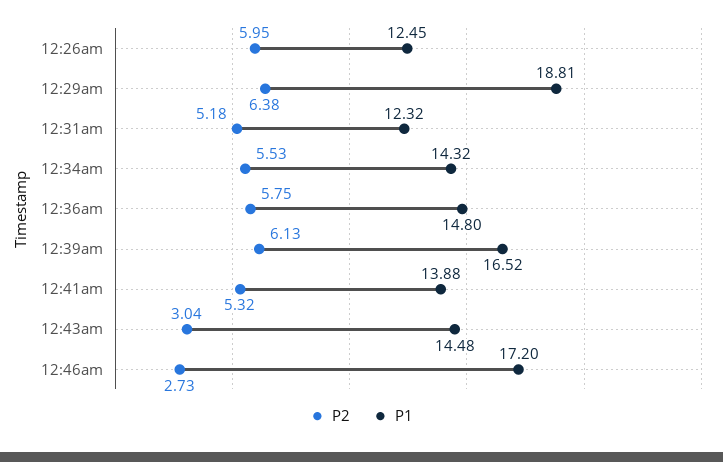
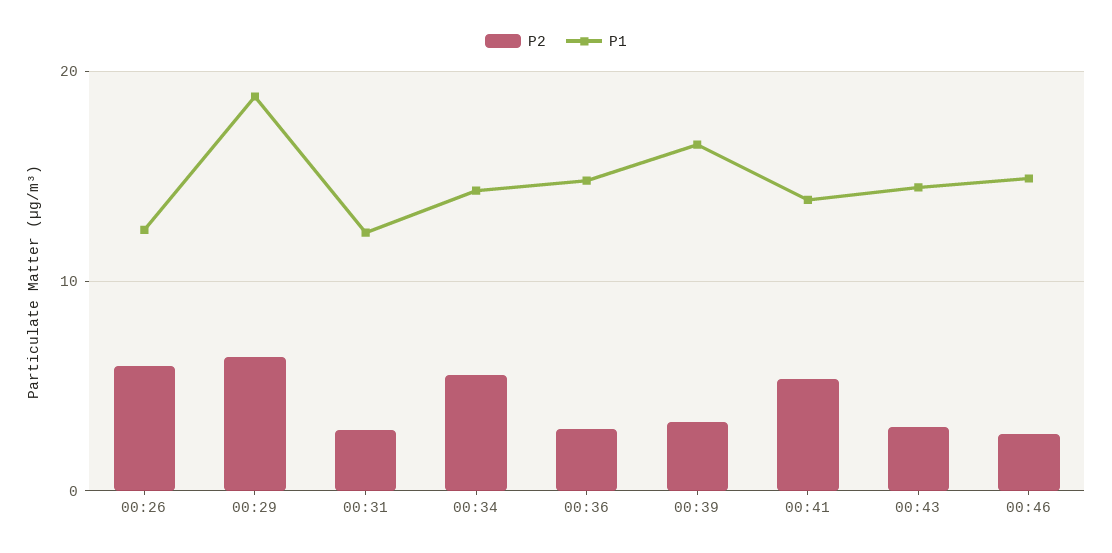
P2, 12:31am: 5.18 -> 3
P2, 12:36am: 5.75 -> 3
P2, 12:39am: 6.13 -> 3
P1, 12:46am: 17.2 -> 15

